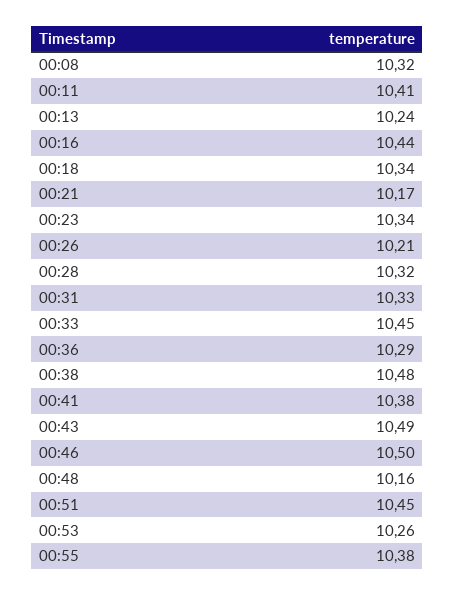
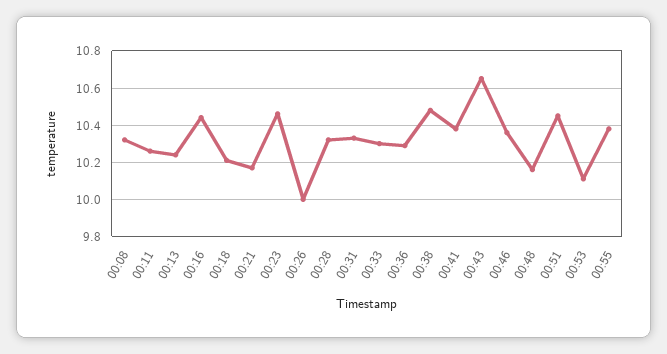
00:11: 10.41 -> 10.25
00:18: 10.34 -> 10.2
00:23: 10.34 -> 10.45
00:26: 10.21 -> 10
00:33: 10.45 -> 10.3
00:43: 10.49 -> 10.65
00:46: 10.5 -> 10.35
00:53: 10.26 -> 10.1

